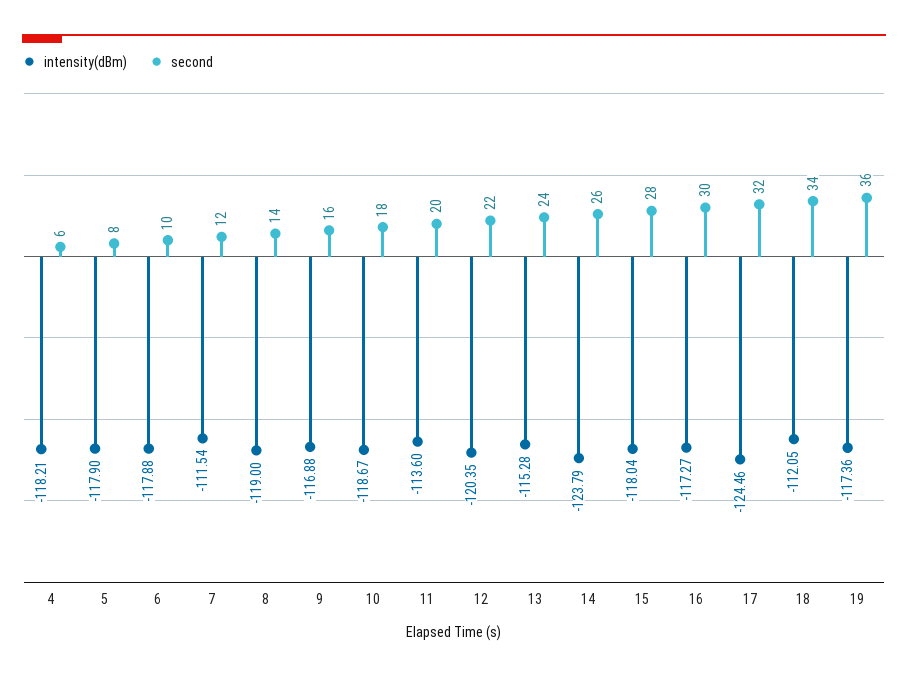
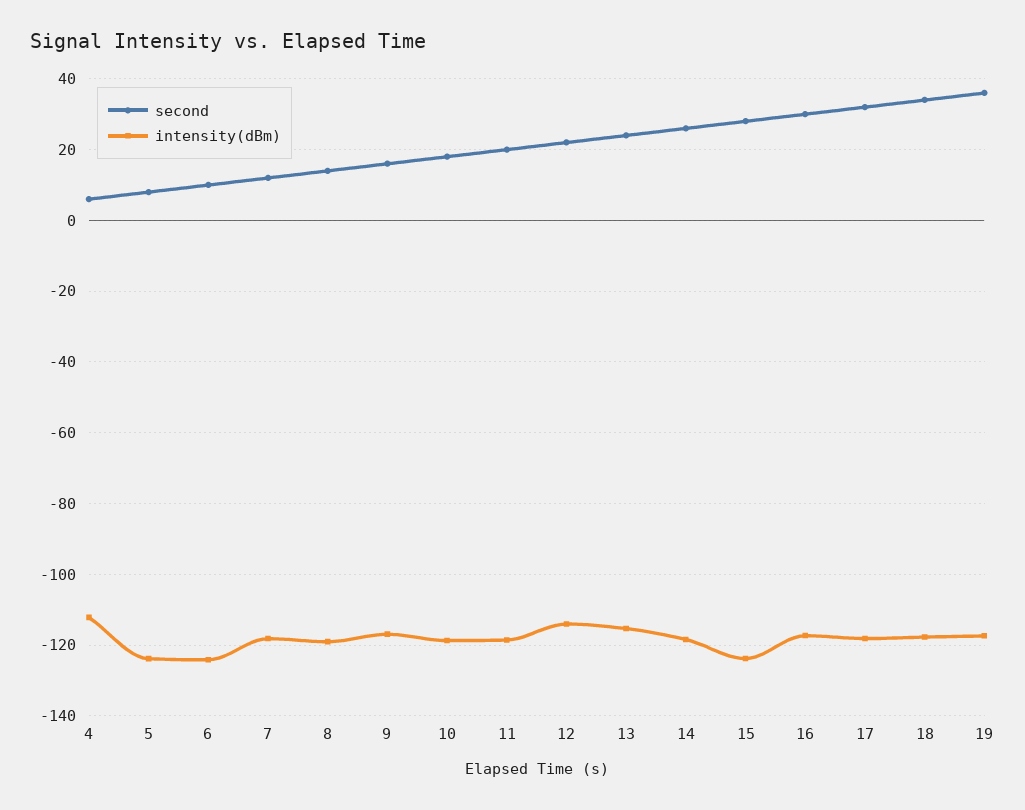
intensity(dBm), 4: -118.21 -> -112
intensity(dBm), 5: -117.9 -> -124
intensity(dBm), 6: -117.88 -> -124
intensity(dBm), 7: -111.54 -> -118
intensity(dBm), 11: -113.6 -> -118
intensity(dBm), 12: -120.35 -> -114
intensity(dBm), 14: -123.79 -> -118
intensity(dBm), 15: -118.04 -> -124
intensity(dBm), 17: -124.46 -> -118
intensity(dBm), 18: -112.05 -> -118

